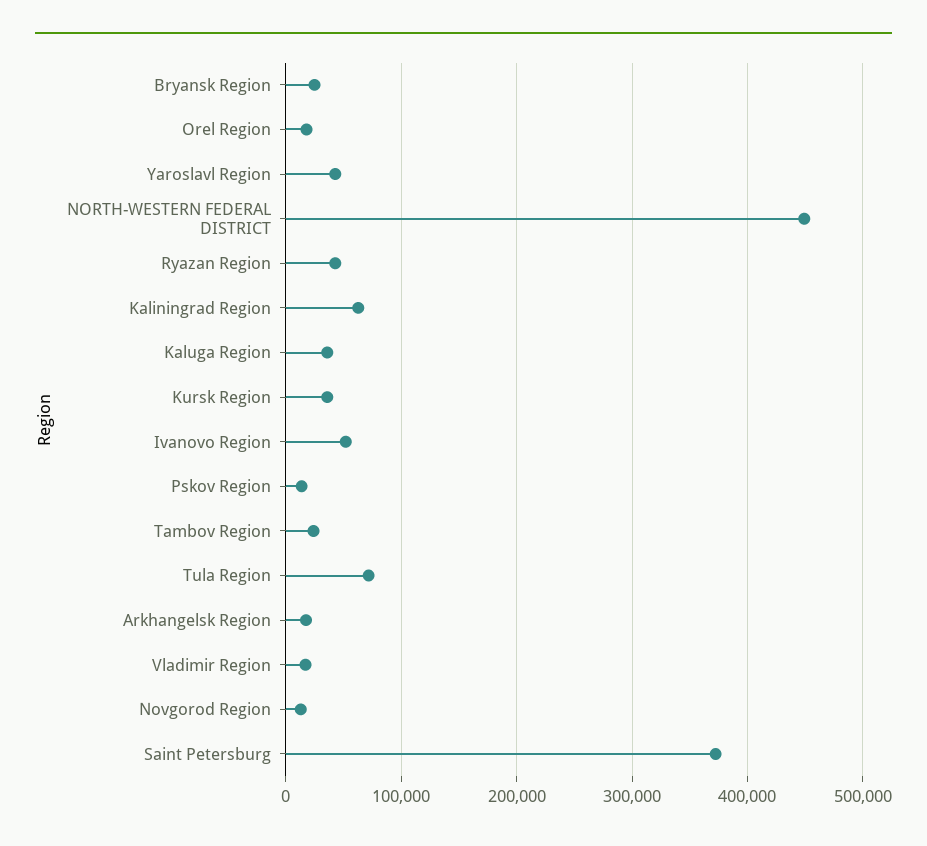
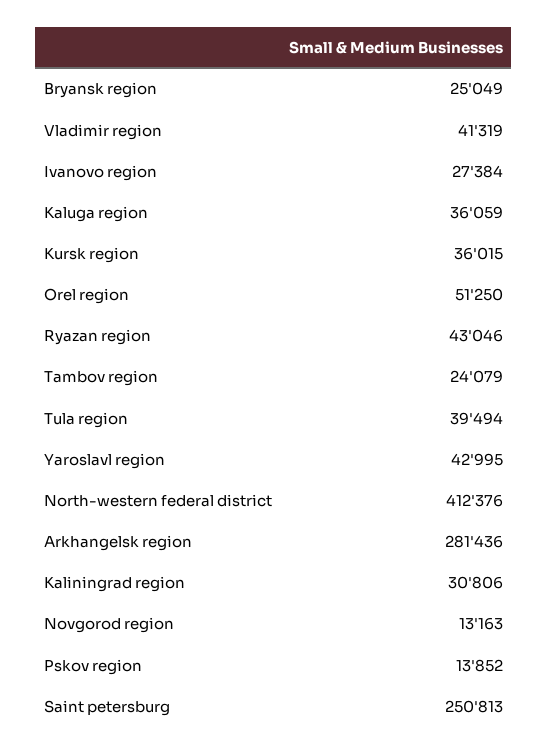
Orel Region: 20000 -> 51250
NORTH-WESTERN FEDERAL DISTRICT: 450000 -> 412376
Kaliningrad Region: 60000 -> 30806
Ivanovo Region: 50000 -> 27384
Tula Region: 70000 -> 39494
Arkhangelsk Region: 20000 -> 281436
Vladimir Region: 20000 -> 41319
Saint Petersburg: 370000 -> 250813

